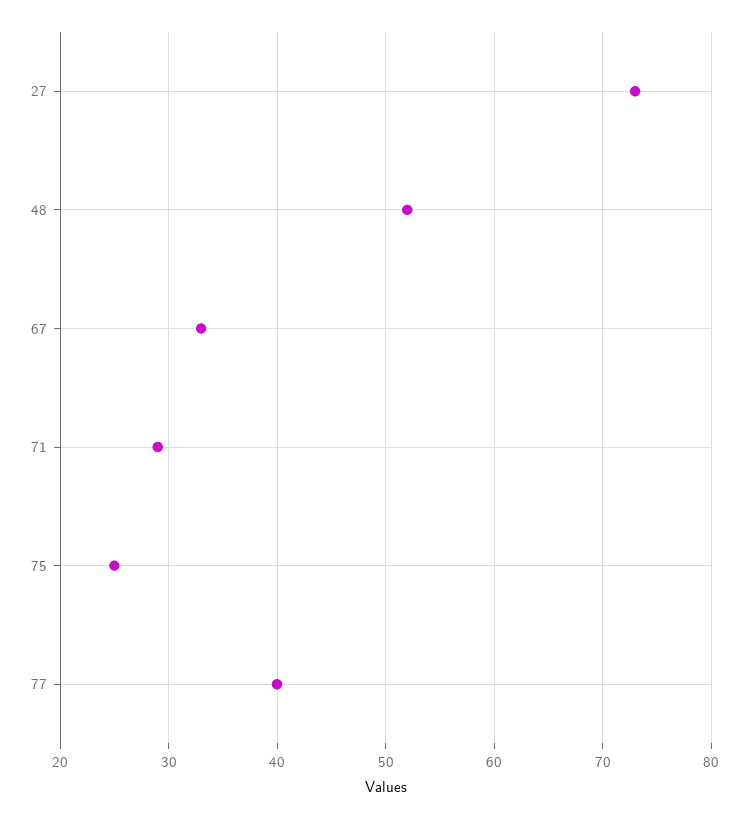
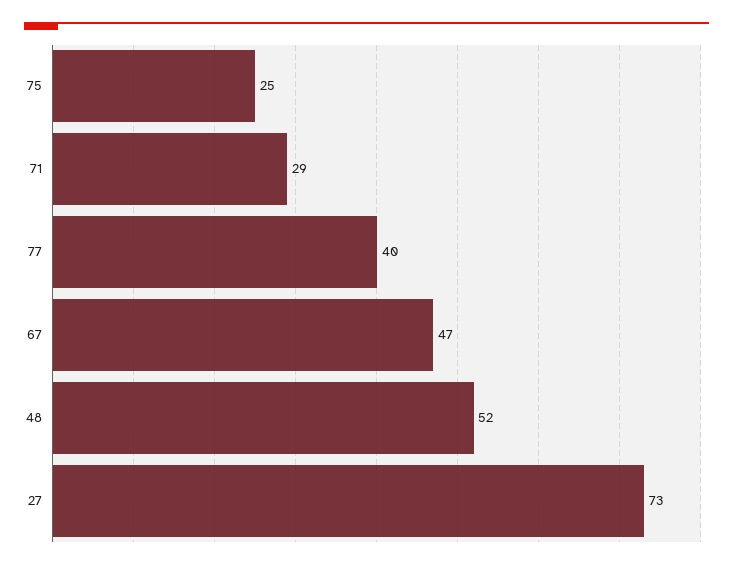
67: 33 -> 47

